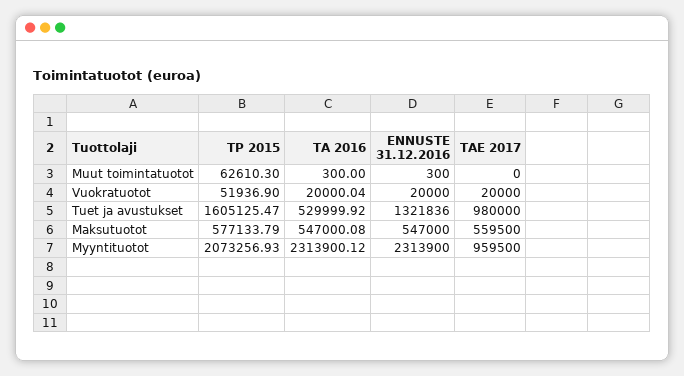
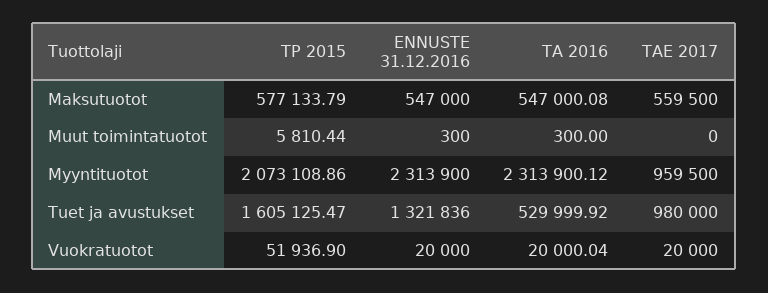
TP 2015, Muut toimintatuotot: 62610.3 -> 5810.44
TP 2015, Myyntituotot: 2073256.93 -> 2073108.86

